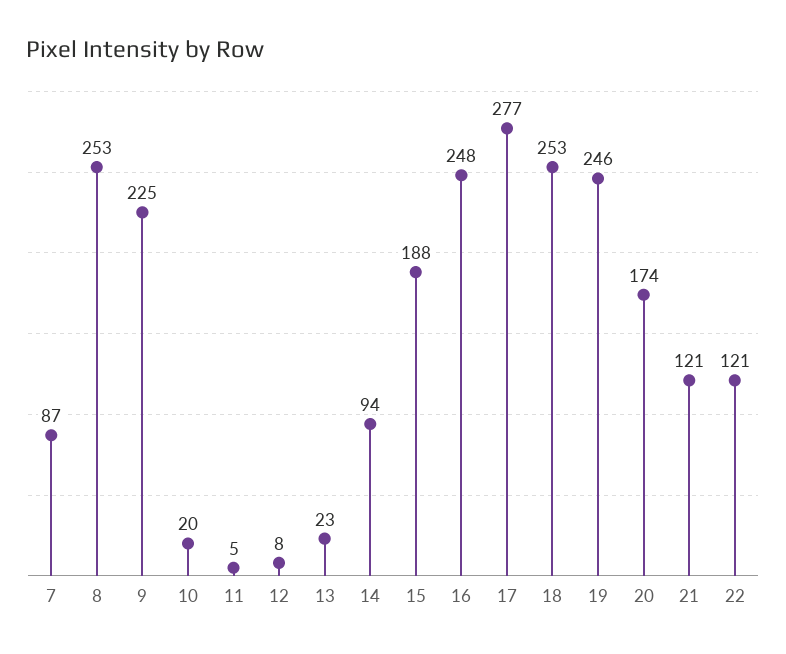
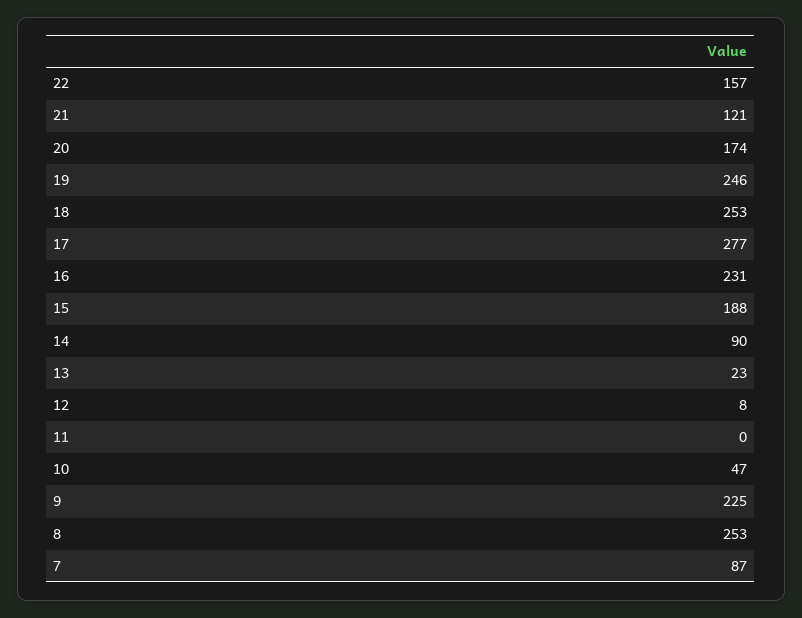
10: 20 -> 47
11: 5 -> 0
14: 94 -> 90
16: 248 -> 231
22: 121 -> 157

